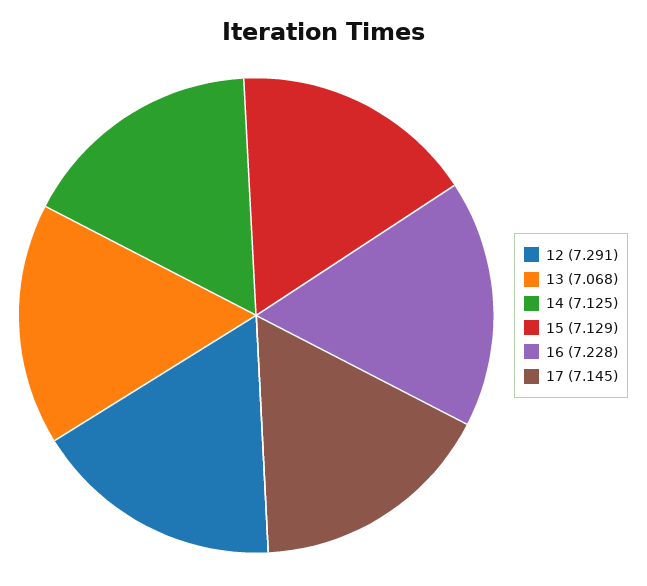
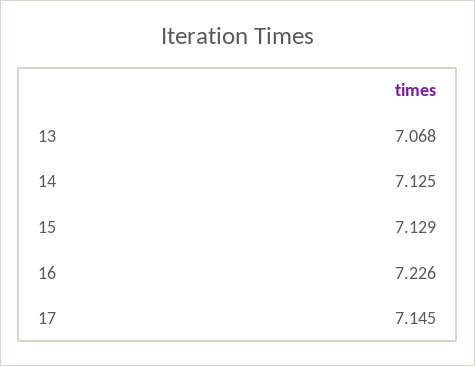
12: 7.291 -> none
16: 7.228 -> 7.226

